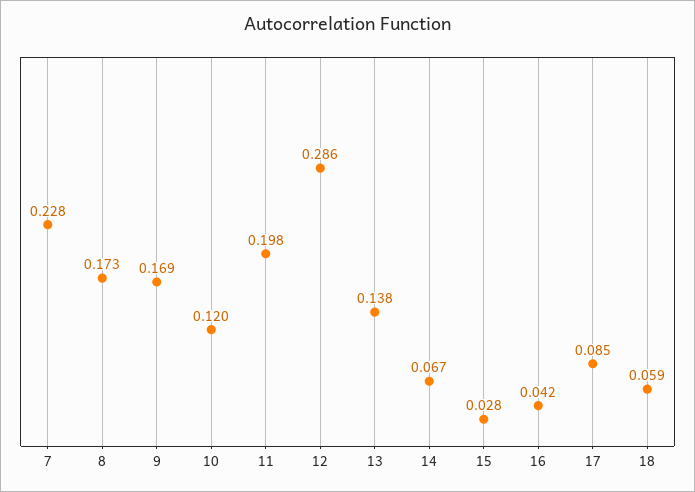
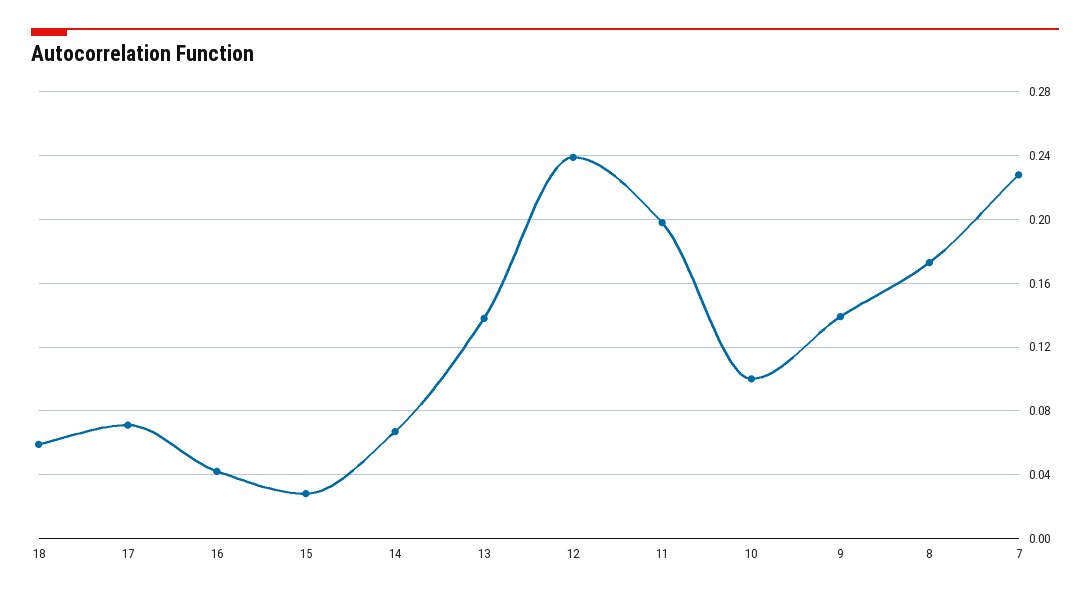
9: 0.169 -> 0.14
10: 0.12 -> 0.1
12: 0.286 -> 0.24
17: 0.085 -> 0.07

